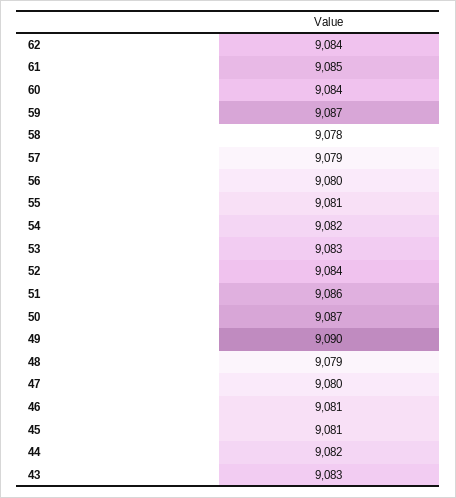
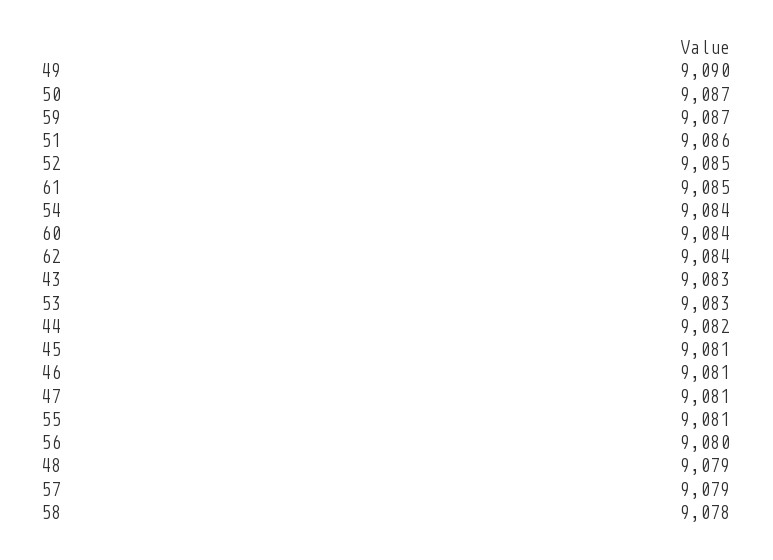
54: 9082 -> 9084
52: 9084 -> 9085
47: 9080 -> 9081

